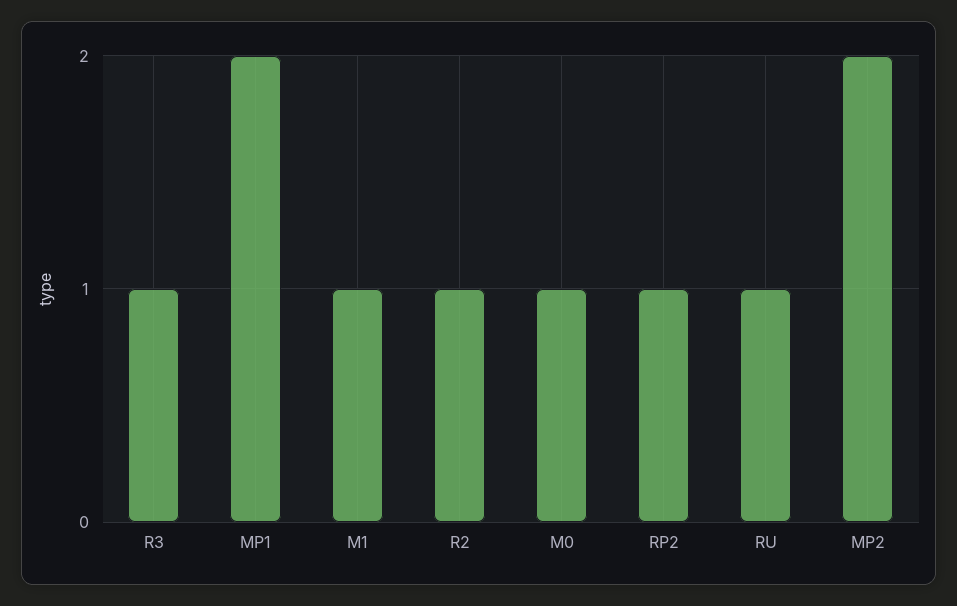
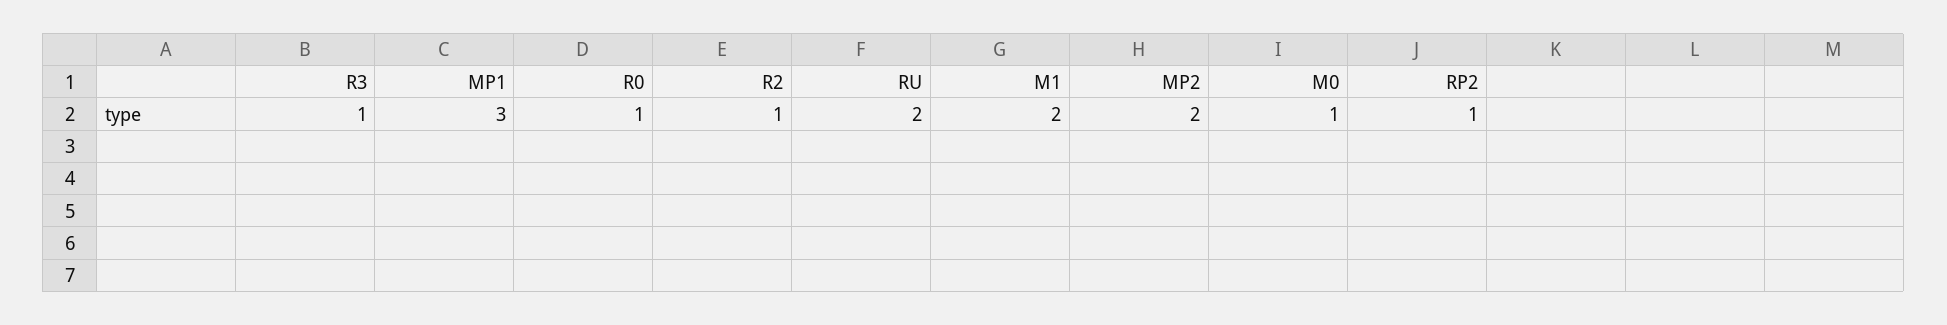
MP1: 2 -> 3
M1: 1 -> 2
RU: 1 -> 2
R0: none -> 1

